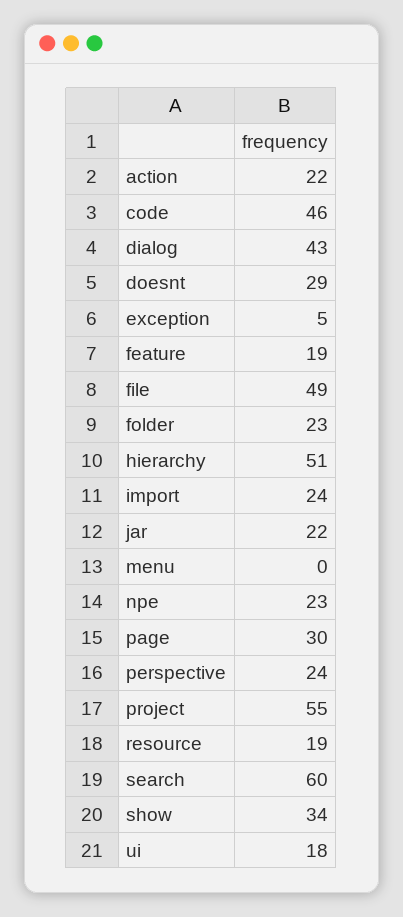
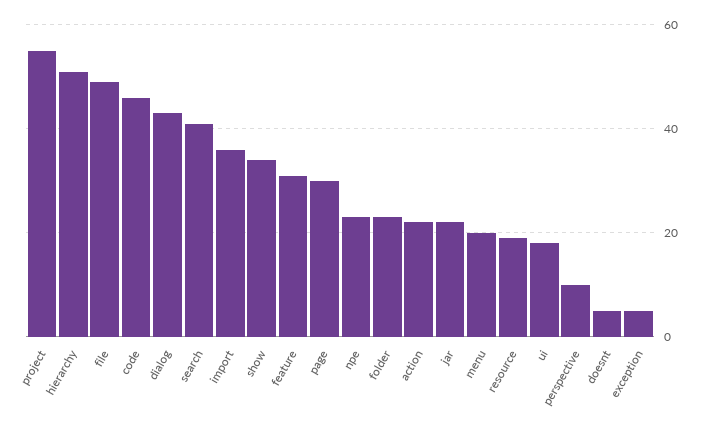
doesnt: 29 -> 5
feature: 19 -> 30
import: 24 -> 35
menu: 0 -> 20
perspective: 24 -> 10
search: 60 -> 40

